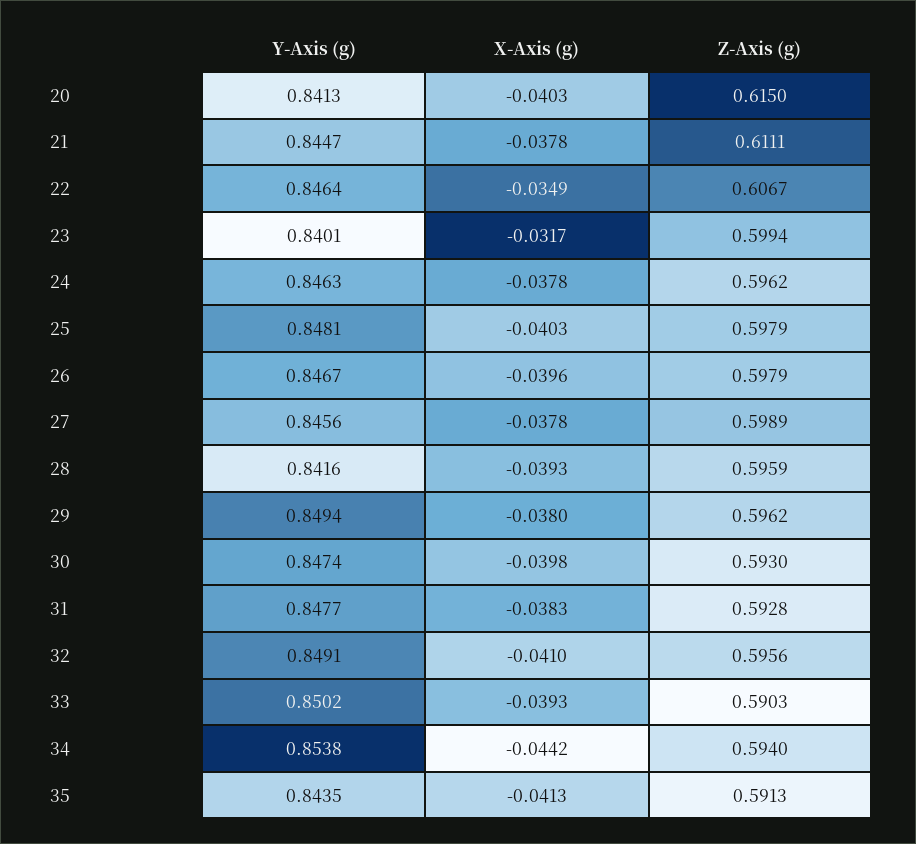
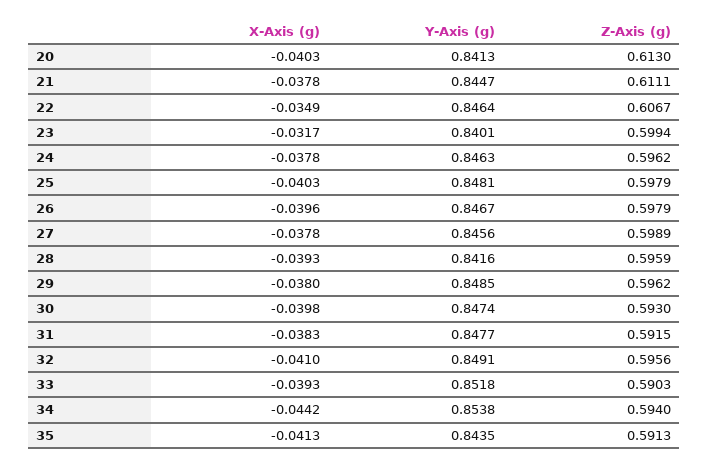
Z-Axis (g), 20: 0.615 -> 0.613
Y-Axis (g), 29: 0.8494 -> 0.8485
Z-Axis (g), 31: 0.5928 -> 0.5915
Y-Axis (g), 33: 0.8502 -> 0.8518

